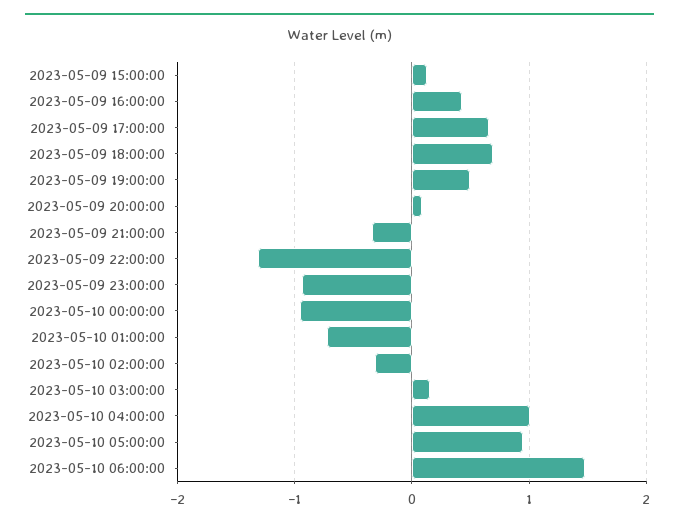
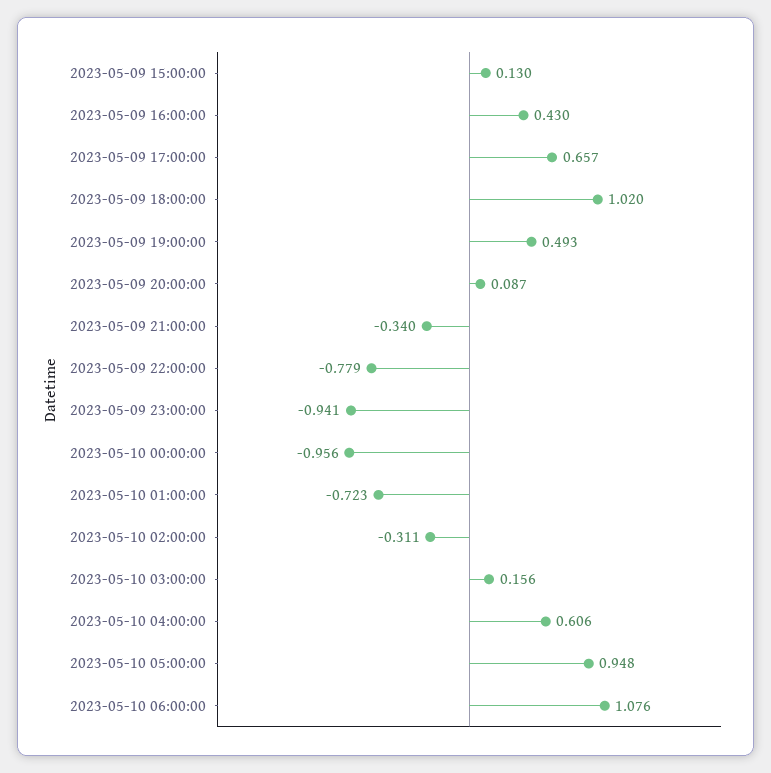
2023-05-09 18:00:00: 0.7 -> 1.02
2023-05-09 22:00:00: -1.3 -> -0.779
2023-05-10 04:00:00: 1 -> 0.606
2023-05-10 06:00:00: 1.5 -> 1.076

